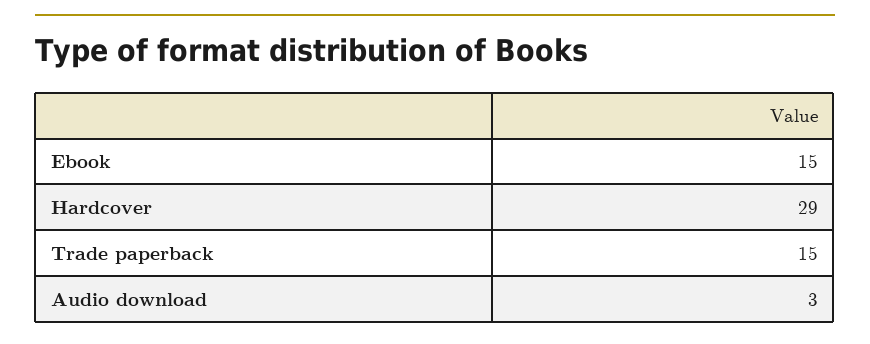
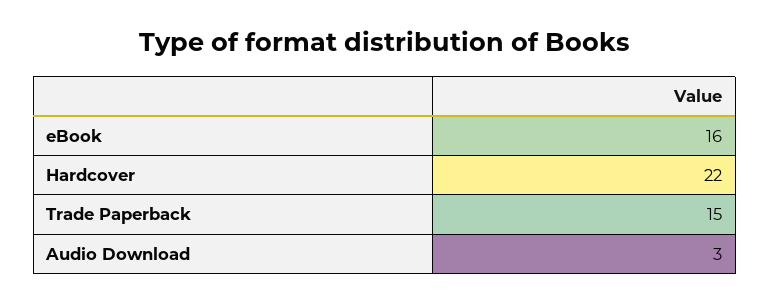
Ebook: 15 -> 16
Hardcover: 29 -> 22

